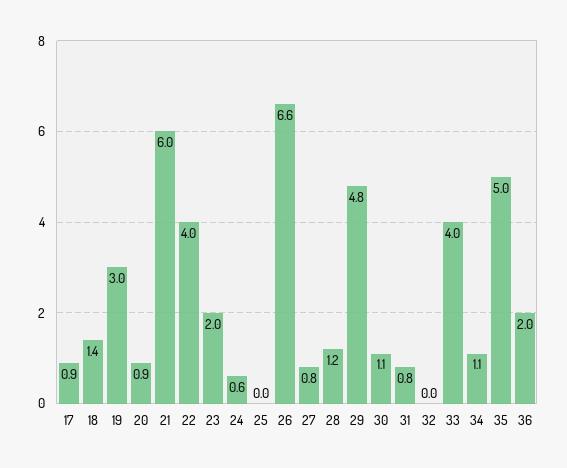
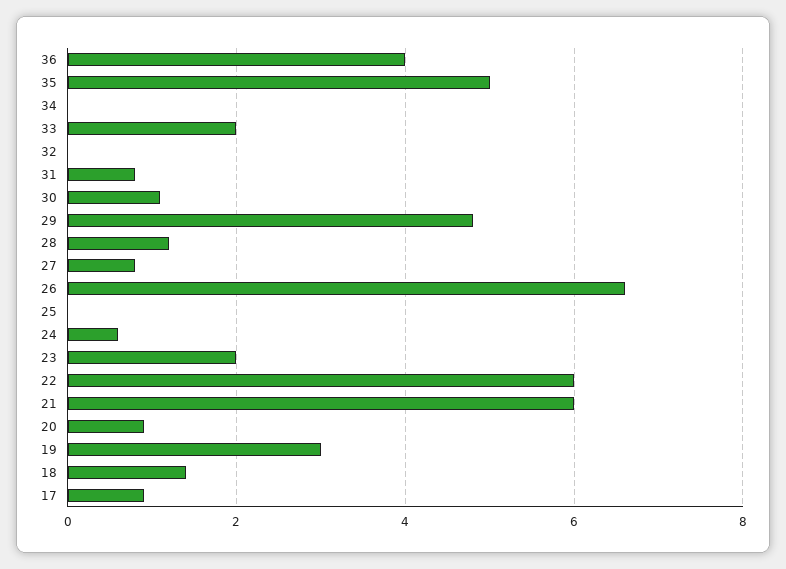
22: 4 -> 6
33: 4 -> 2
34: 1.1 -> 0
36: 2 -> 4

